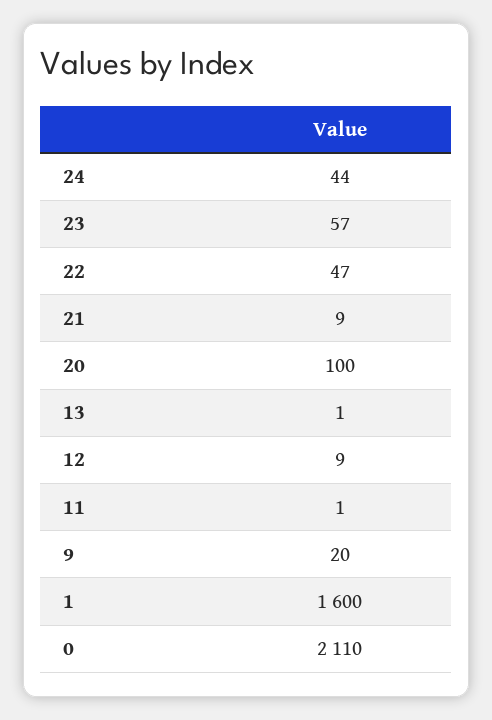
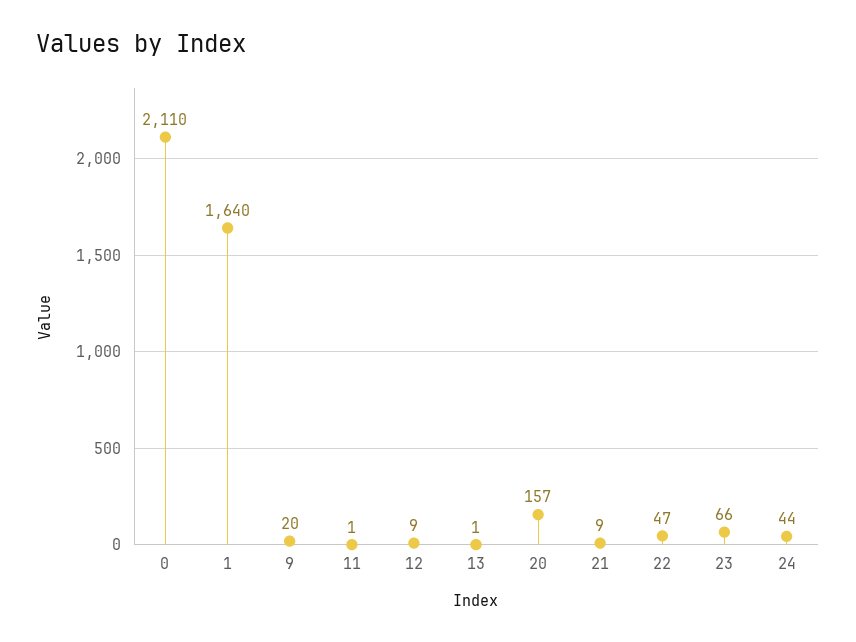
23: 57 -> 66
20: 100 -> 157
1: 1600 -> 1640

